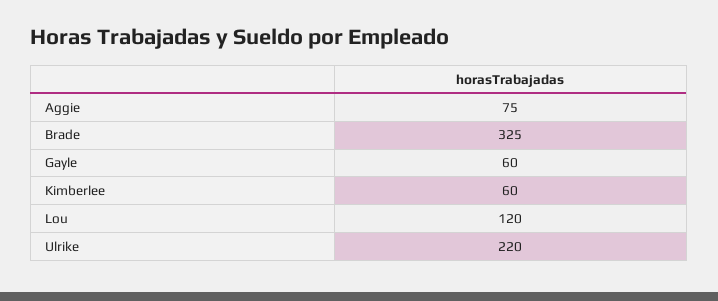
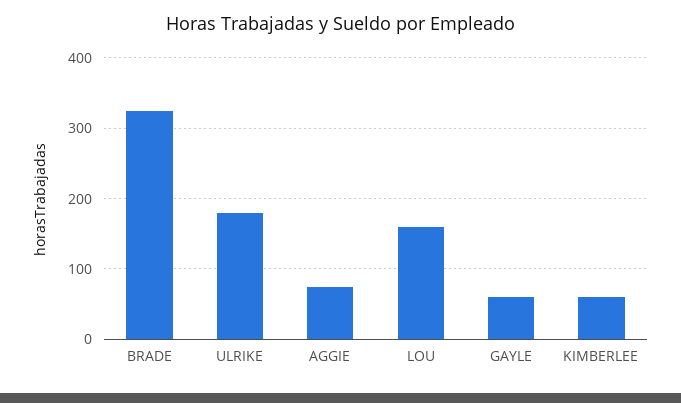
Lou: 120 -> 160
Ulrike: 220 -> 180

